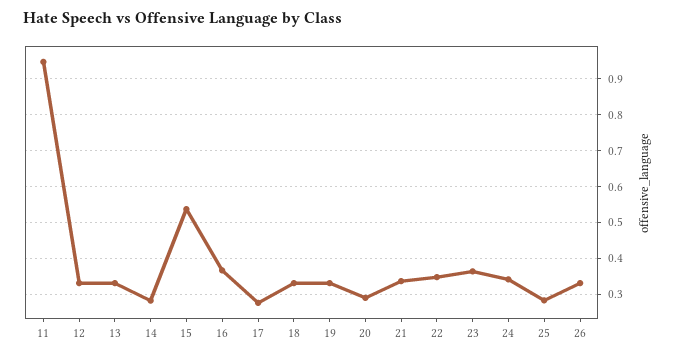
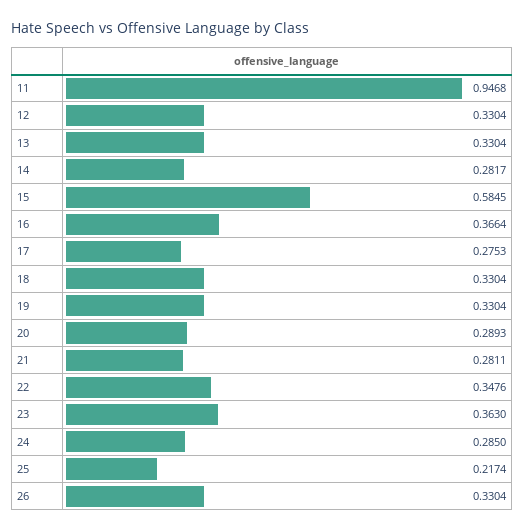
15: 0.54 -> 0.5845
21: 0.34 -> 0.2811
24: 0.34 -> 0.285
25: 0.28 -> 0.2174

